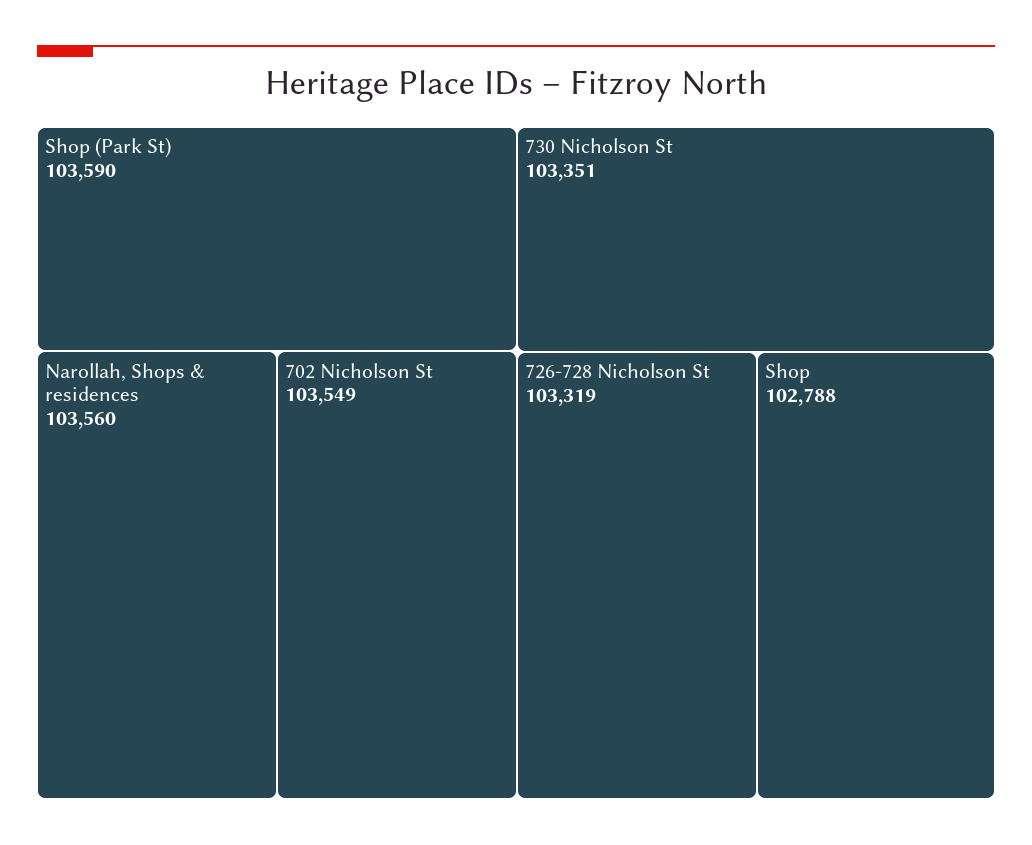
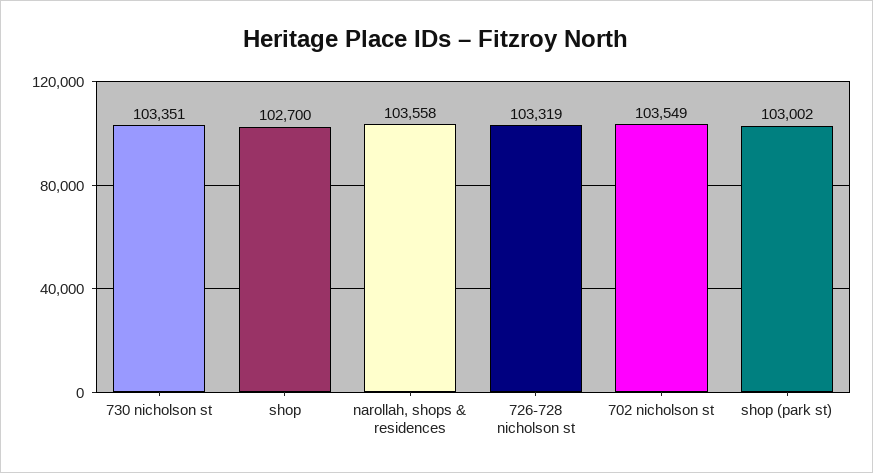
Shop (Park St): 103590 -> 103002
Narollah, Shops & residences: 103560 -> 103558
Shop: 102788 -> 102700

